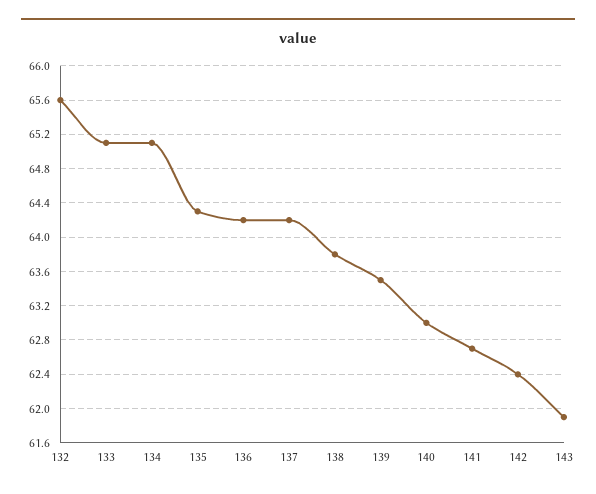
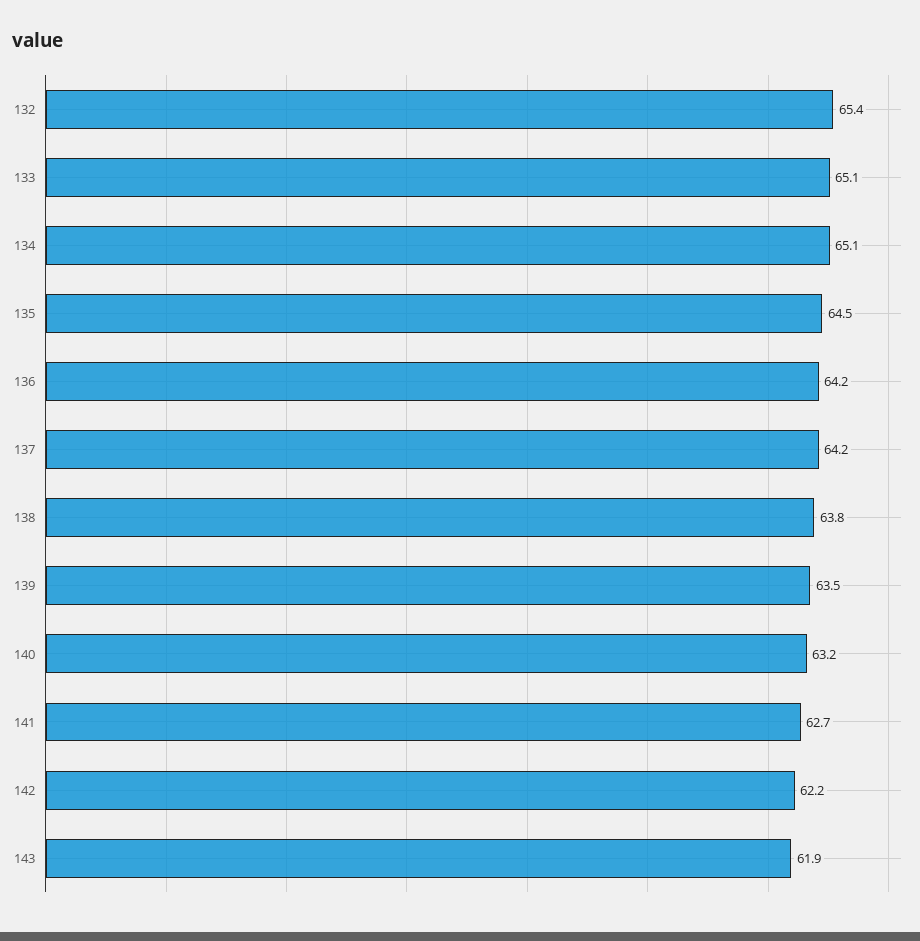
132: 65.6 -> 65.4
135: 64.3 -> 64.5
140: 63 -> 63.2
142: 62.4 -> 62.2

